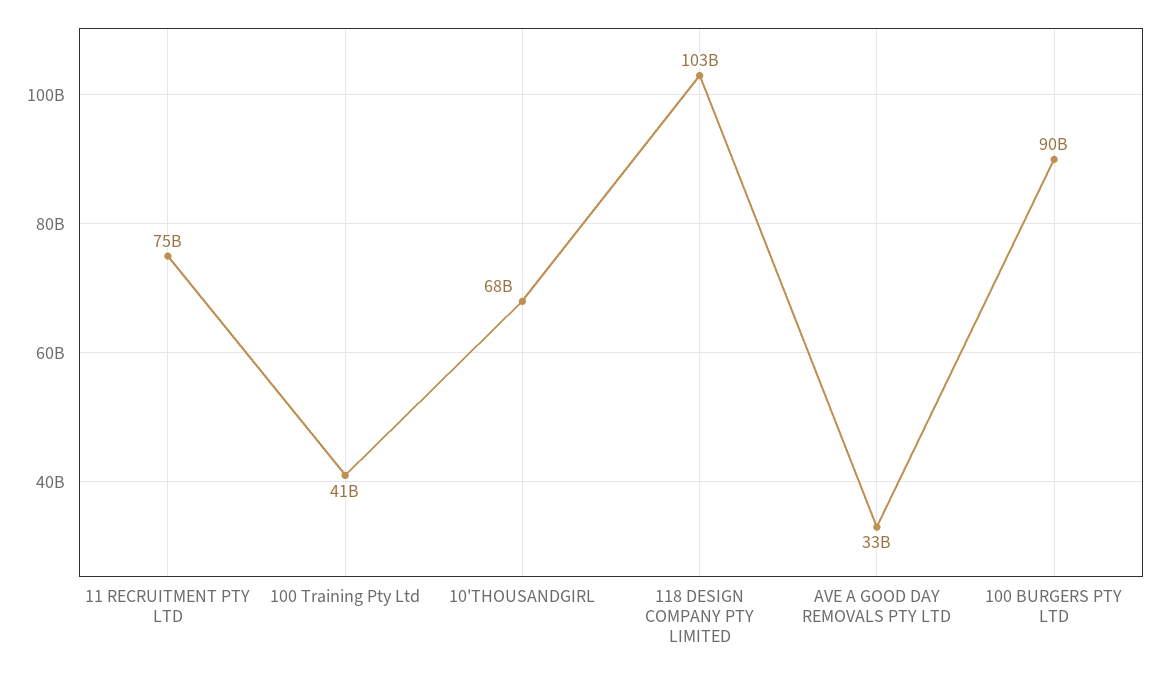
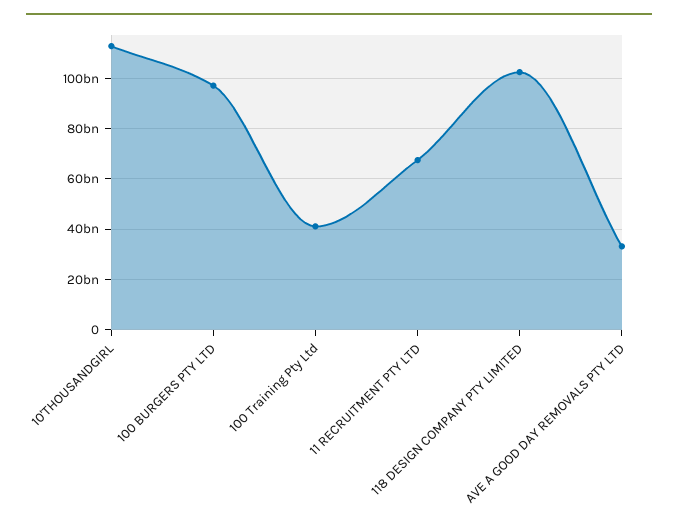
11 RECRUITMENT PTY LTD: 75000000000 -> 67500000000
10'THOUSANDGIRL: 68000000000 -> 112500000000
100 BURGERS PTY LTD: 90000000000 -> 97500000000

